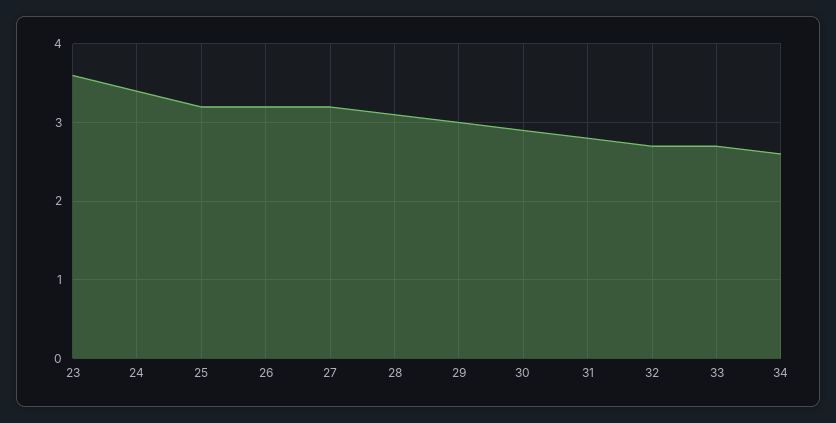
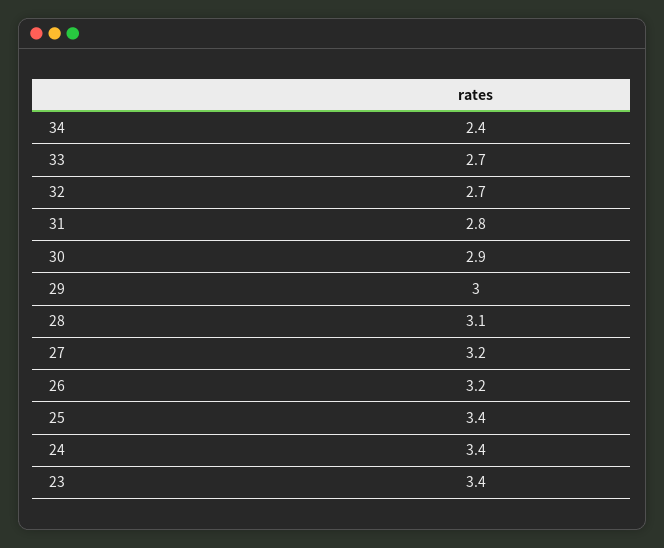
23: 3.6 -> 3.4
25: 3.2 -> 3.4
34: 2.6 -> 2.4

